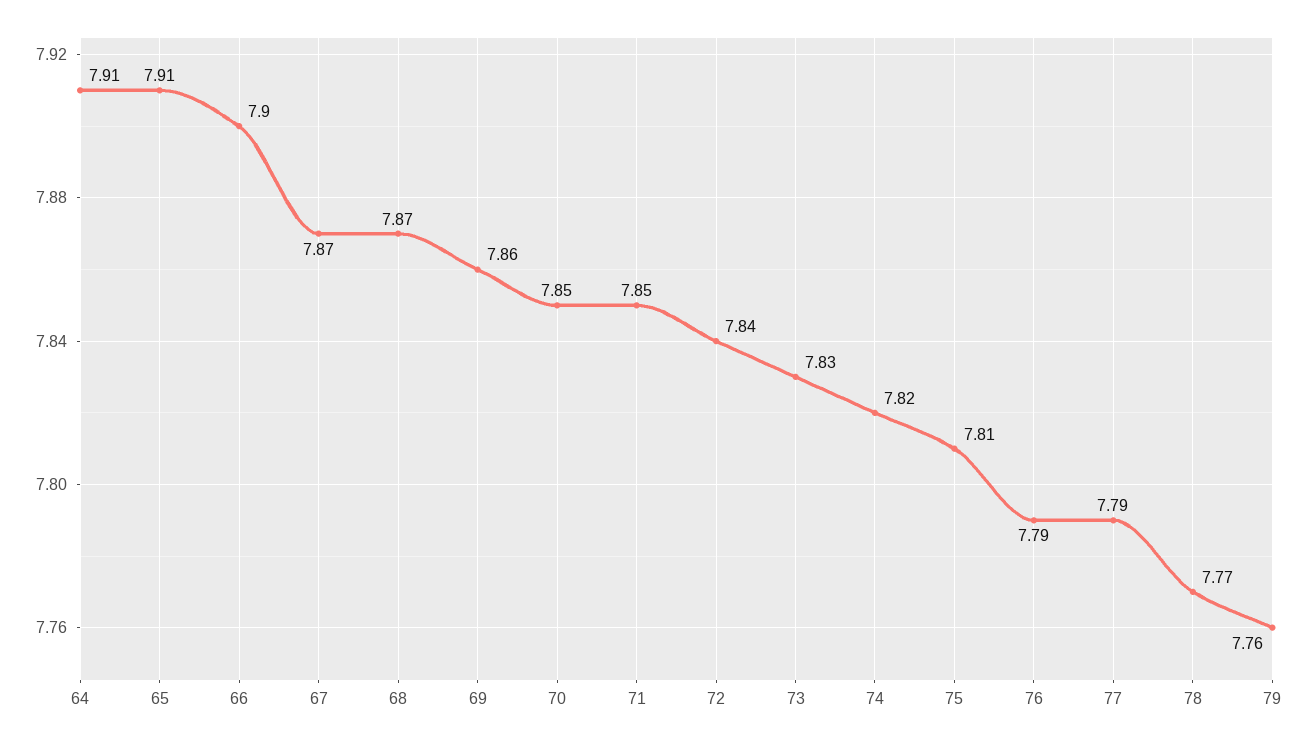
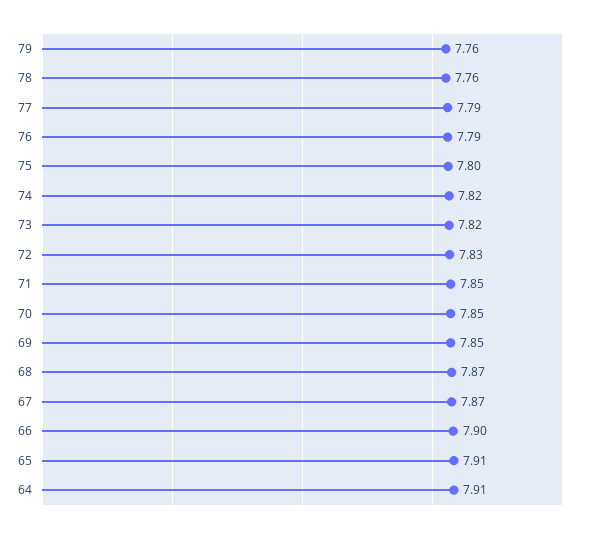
69: 7.86 -> 7.85
72: 7.84 -> 7.83
73: 7.83 -> 7.82
75: 7.81 -> 7.8
78: 7.77 -> 7.76

